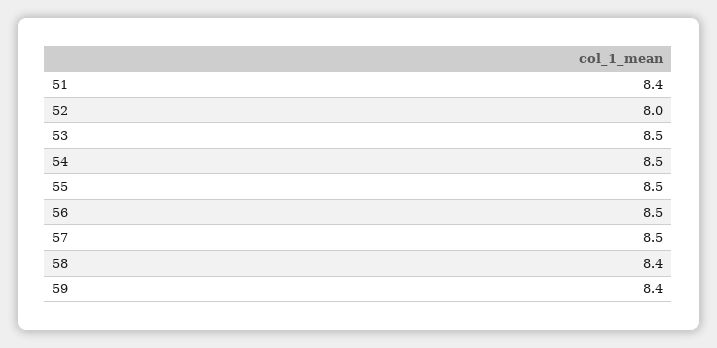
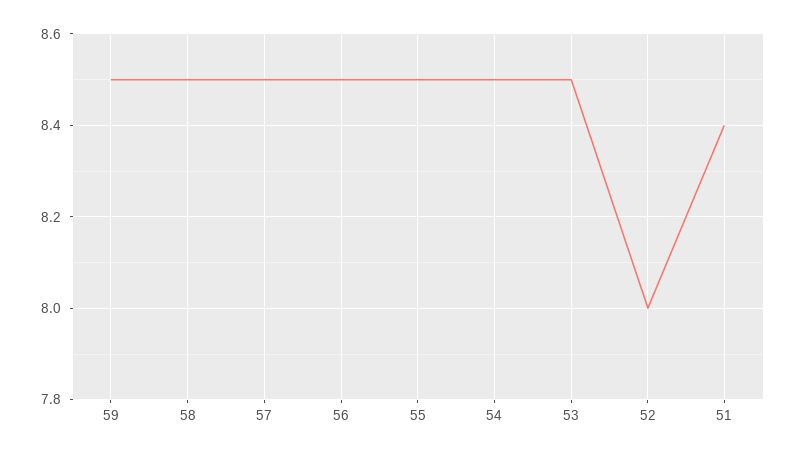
58: 8.4 -> 8.5
59: 8.4 -> 8.5

